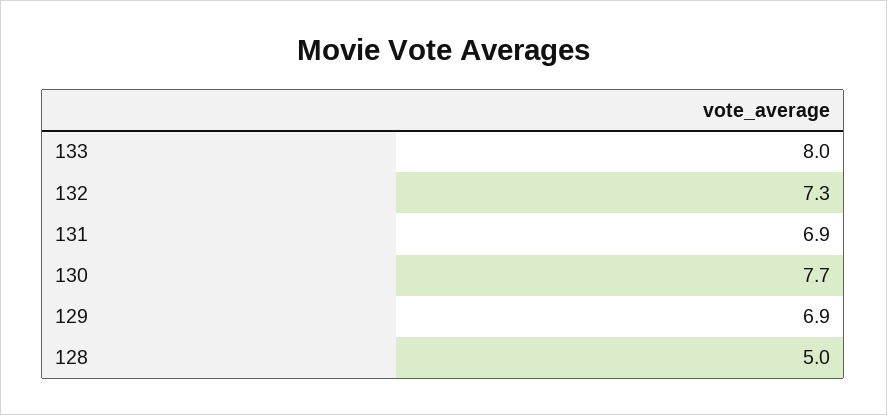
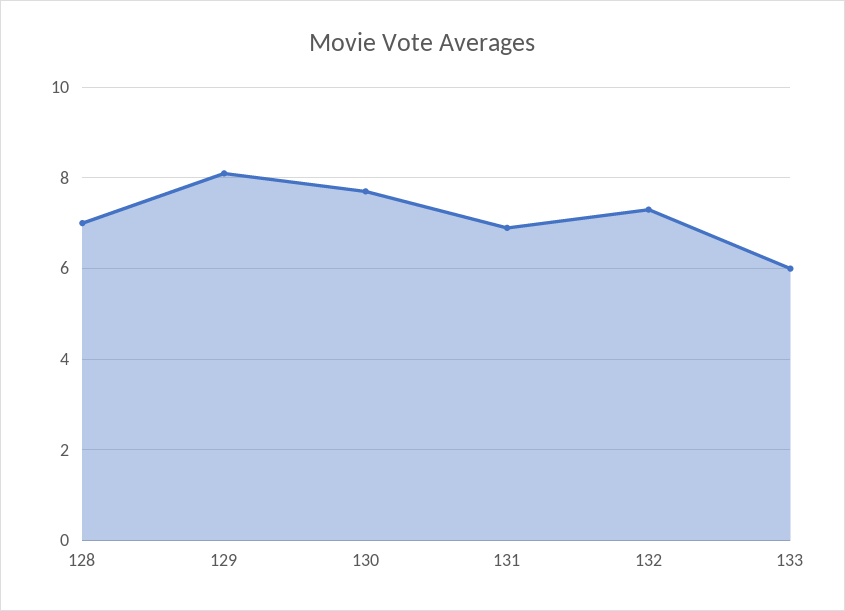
133: 8 -> 6
129: 6.9 -> 8
128: 5 -> 7

